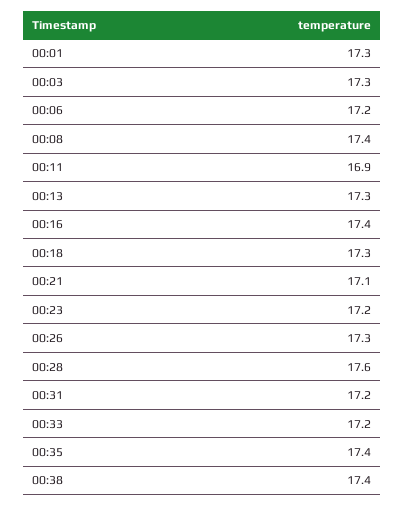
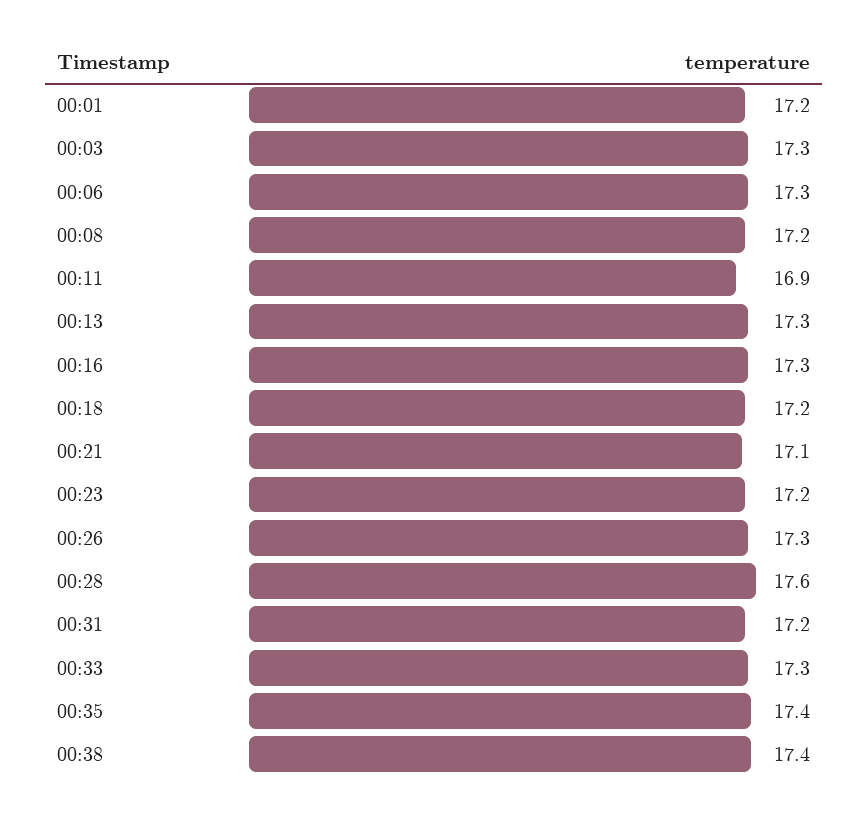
00:01: 17.3 -> 17.2
00:06: 17.2 -> 17.3
00:08: 17.4 -> 17.2
00:16: 17.4 -> 17.3
00:18: 17.3 -> 17.2
00:33: 17.2 -> 17.3

